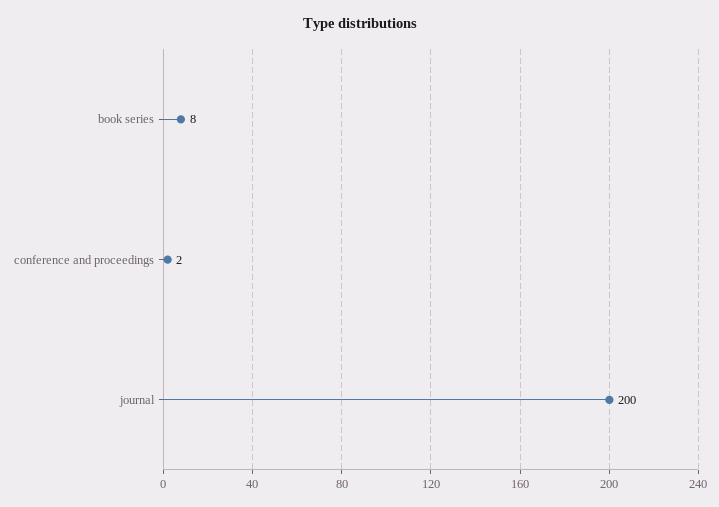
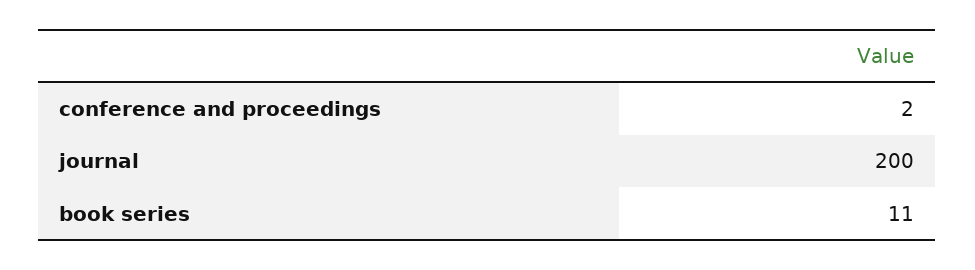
book series: 8 -> 11

